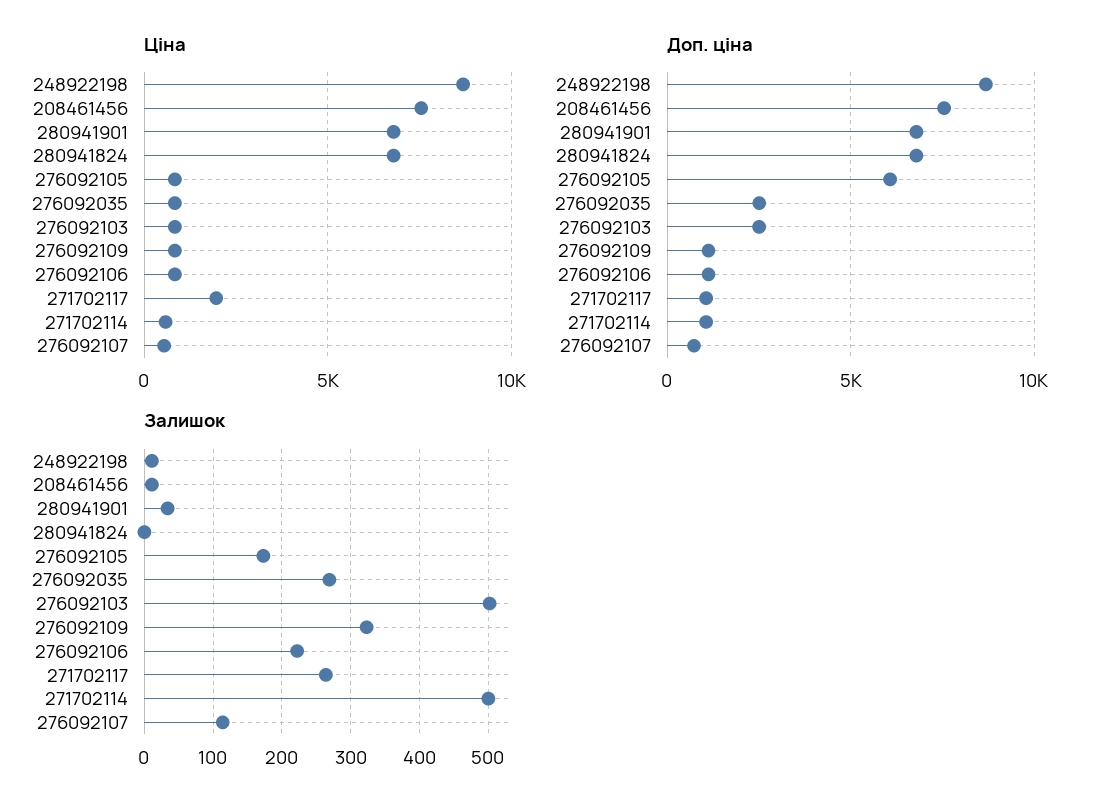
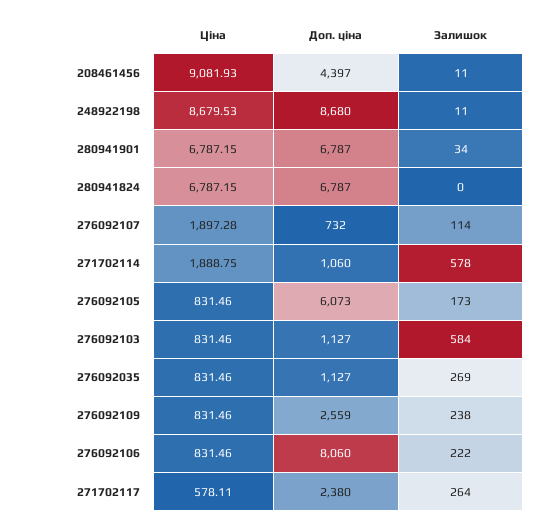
Ціна, 208461456: 7500 -> 9081.93
Ціна, 271702117: 2000 -> 578.11
Ціна, 271702114: 500 -> 1888.75
Ціна, 276092107: 500 -> 1897.28
Доп. ціна, 208461456: 7500 -> 4397
Доп. ціна, 276092035: 2500 -> 1127
Доп. ціна, 276092103: 2500 -> 1127
Доп. ціна, 276092109: 1000 -> 2559
Доп. ціна, 276092106: 1000 -> 8060
Доп. ціна, 271702117: 1000 -> 2380
Залишок, 276092103: 500 -> 584
Залишок, 276092109: 320 -> 238
Залишок, 271702114: 500 -> 578

